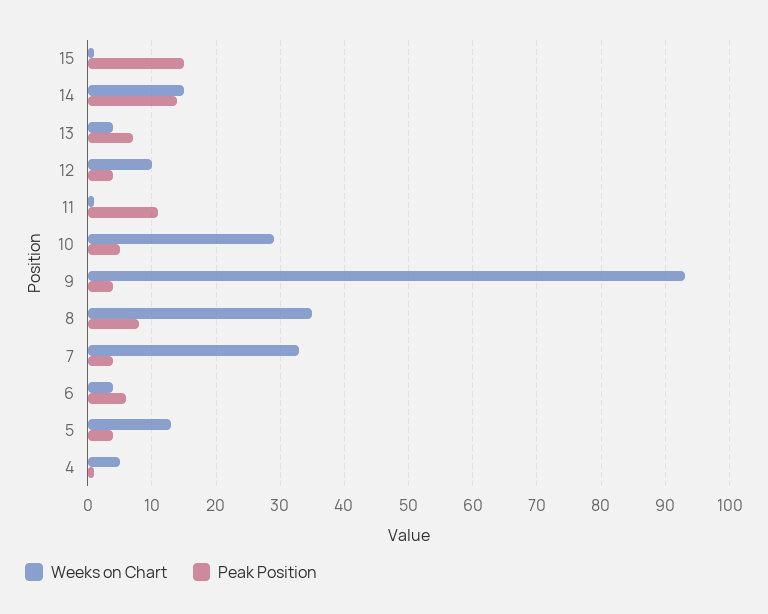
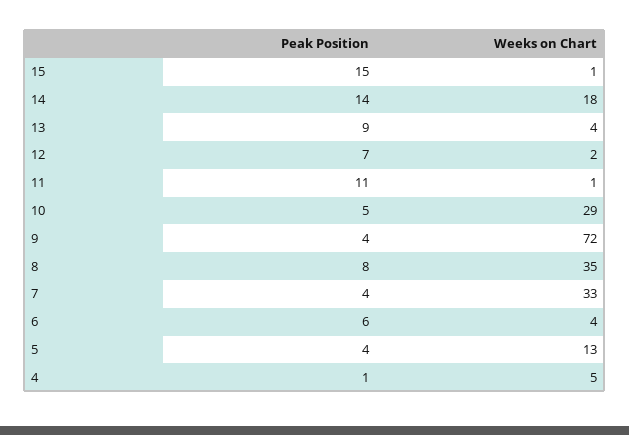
Weeks on Chart, 14: 15 -> 18
Peak Position, 13: 7 -> 9
Weeks on Chart, 12: 10 -> 2
Peak Position, 12: 4 -> 7
Weeks on Chart, 9: 93 -> 72

